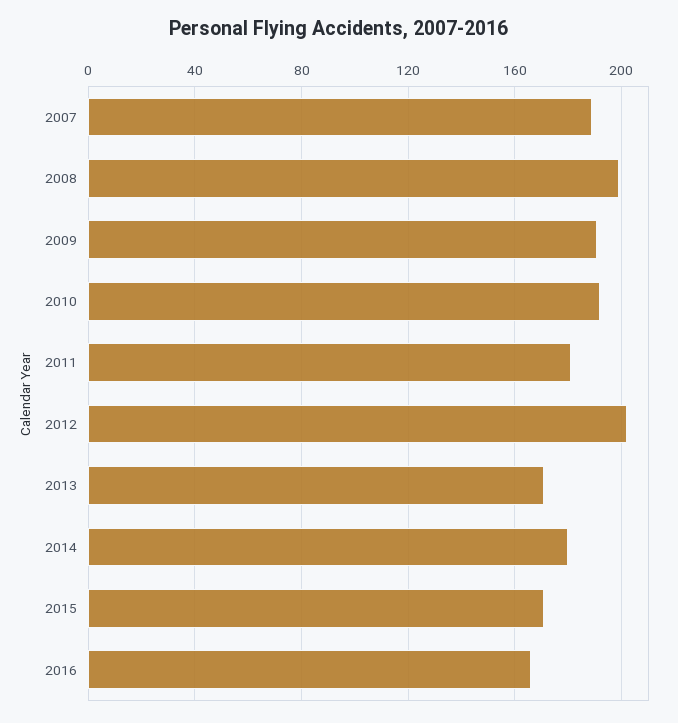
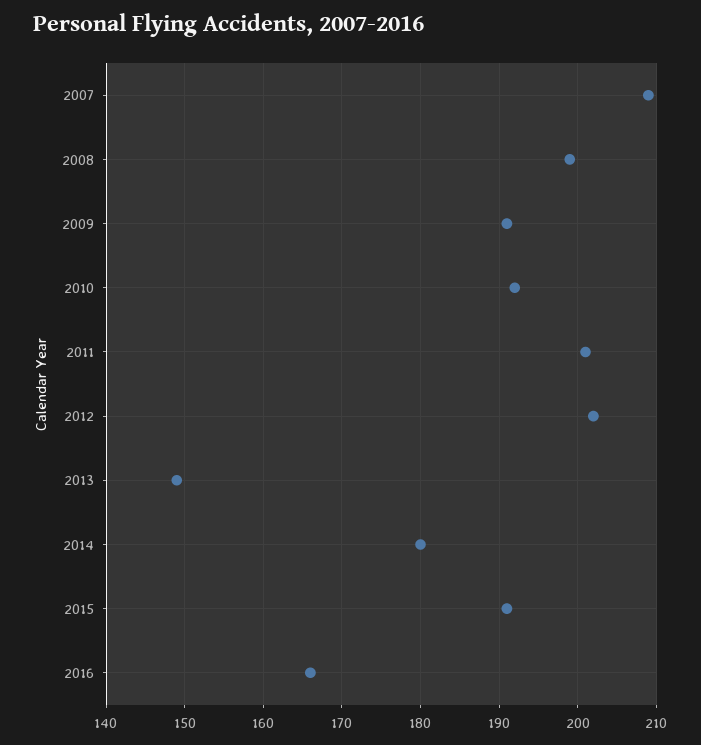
2007: 190 -> 209
2011: 180 -> 201
2013: 170 -> 149
2015: 170 -> 191

